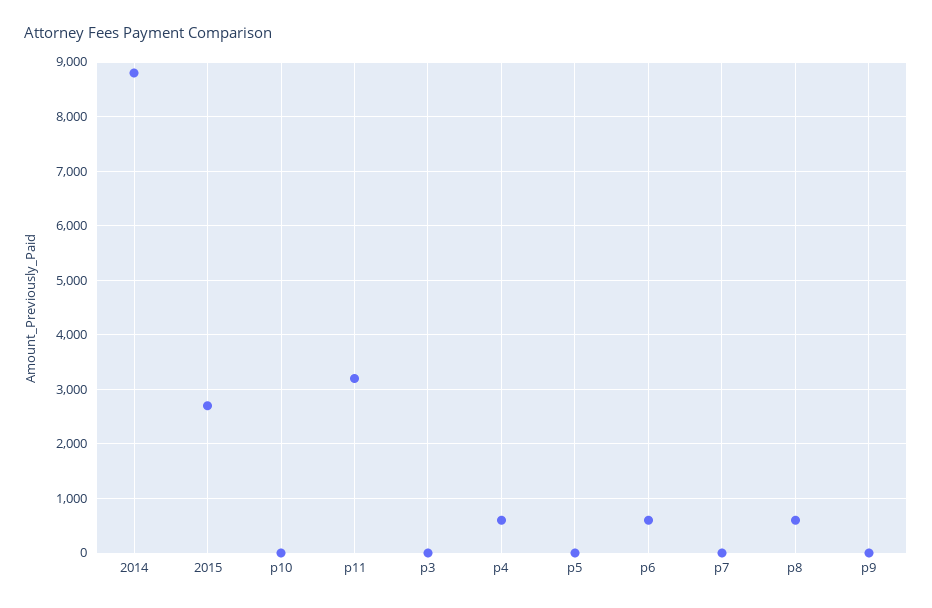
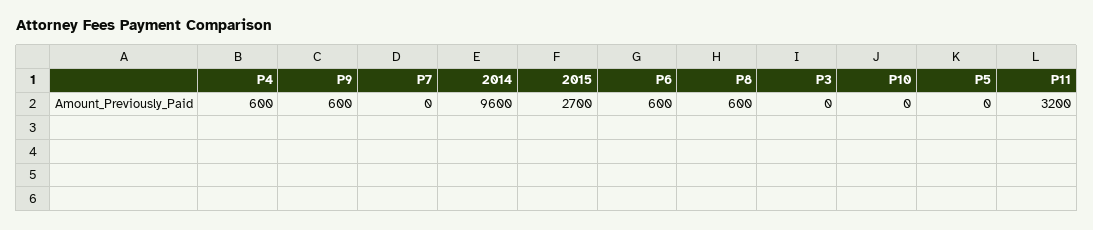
2014: 8800 -> 9600
p9: 0 -> 600

